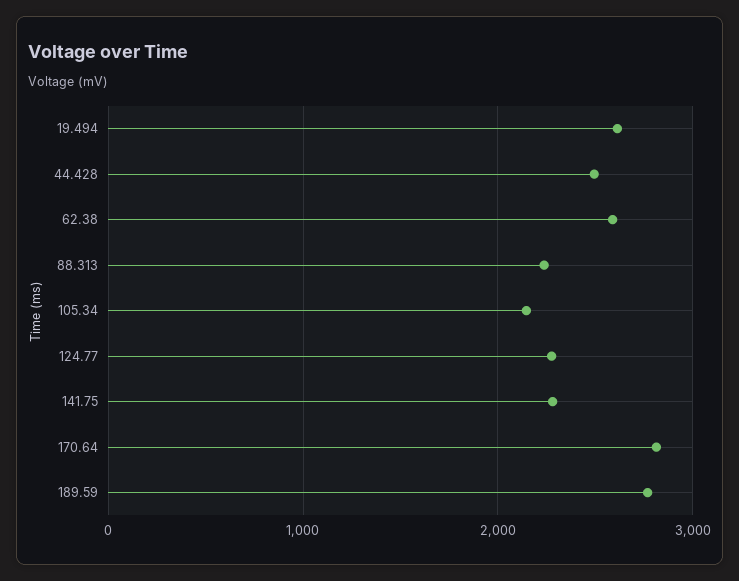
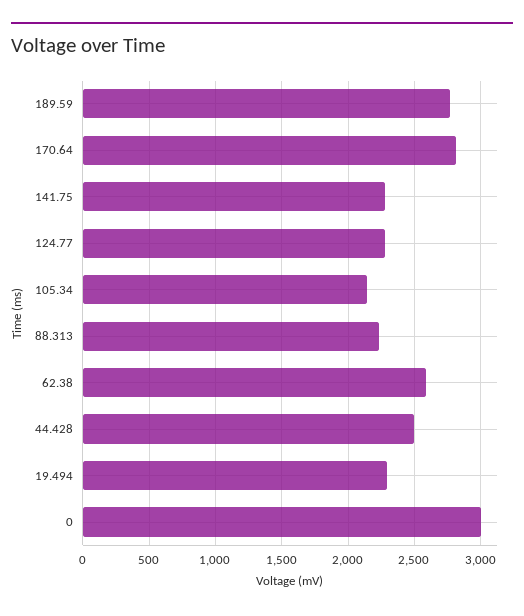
19.494: 2600 -> 2300
0: none -> 3000

